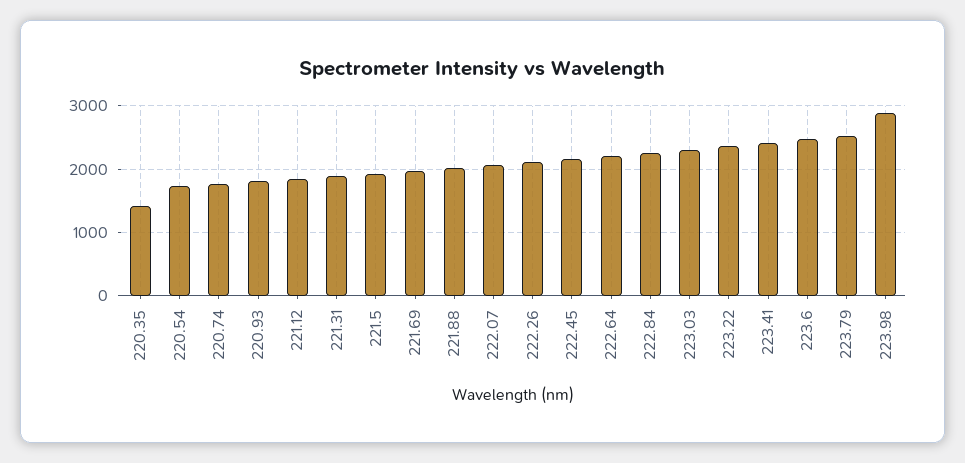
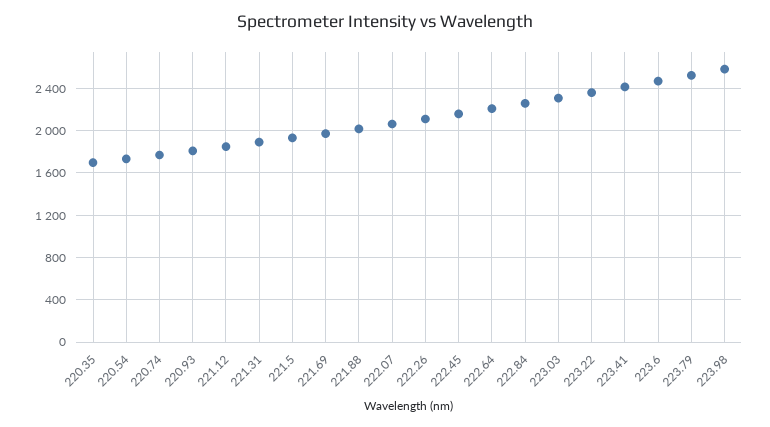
220.35: 1400 -> 1700
223.98: 2900 -> 2600

